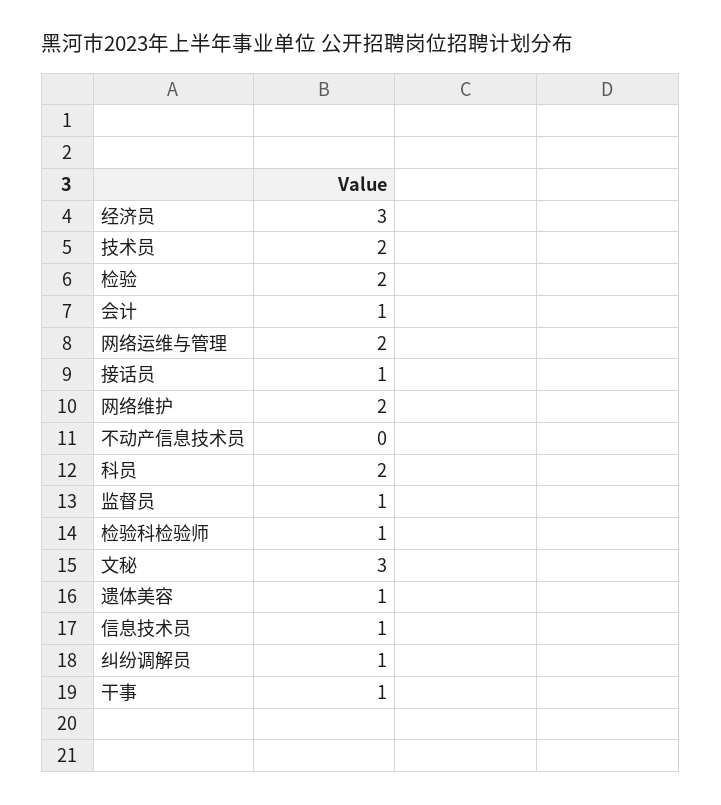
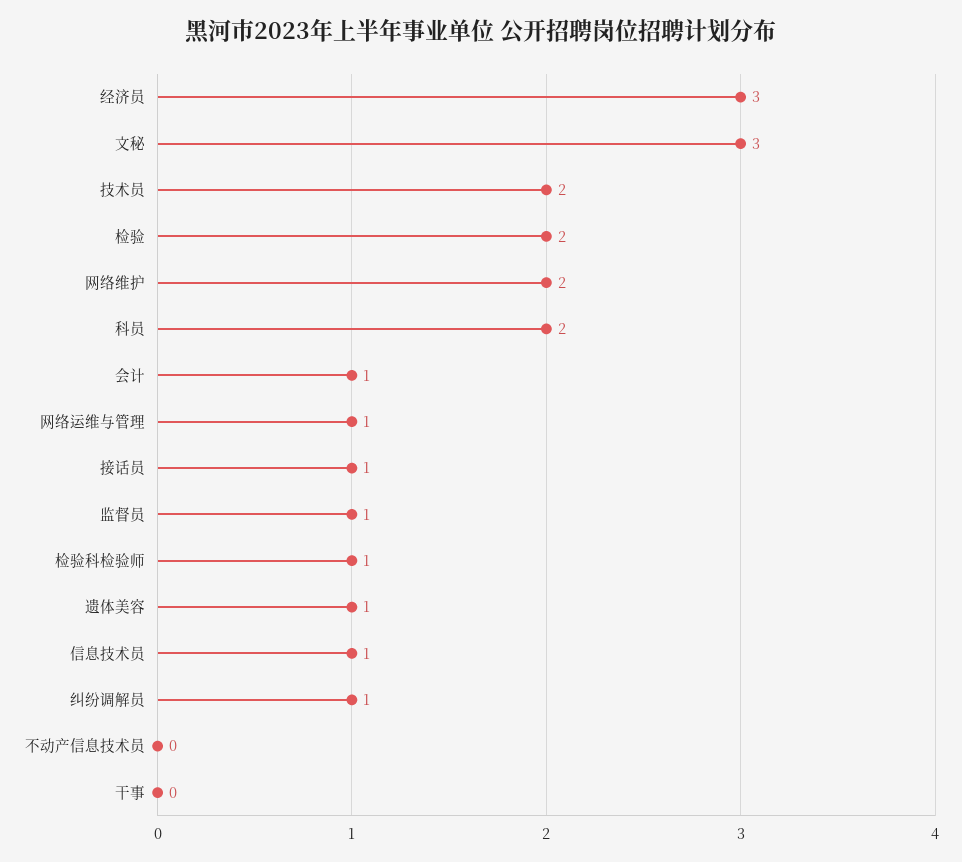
网络运维与管理: 2 -> 1
干事: 1 -> 0

